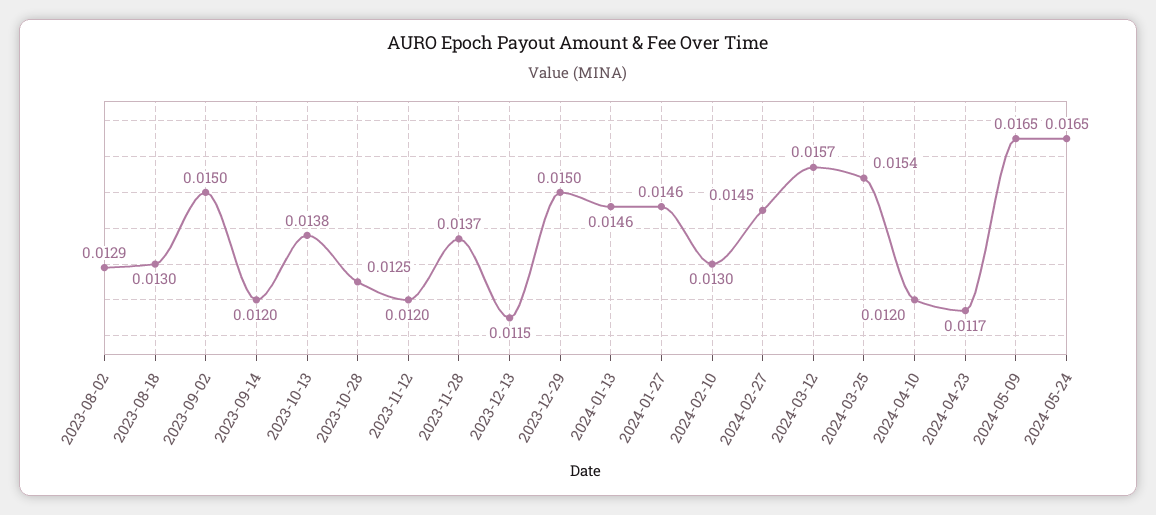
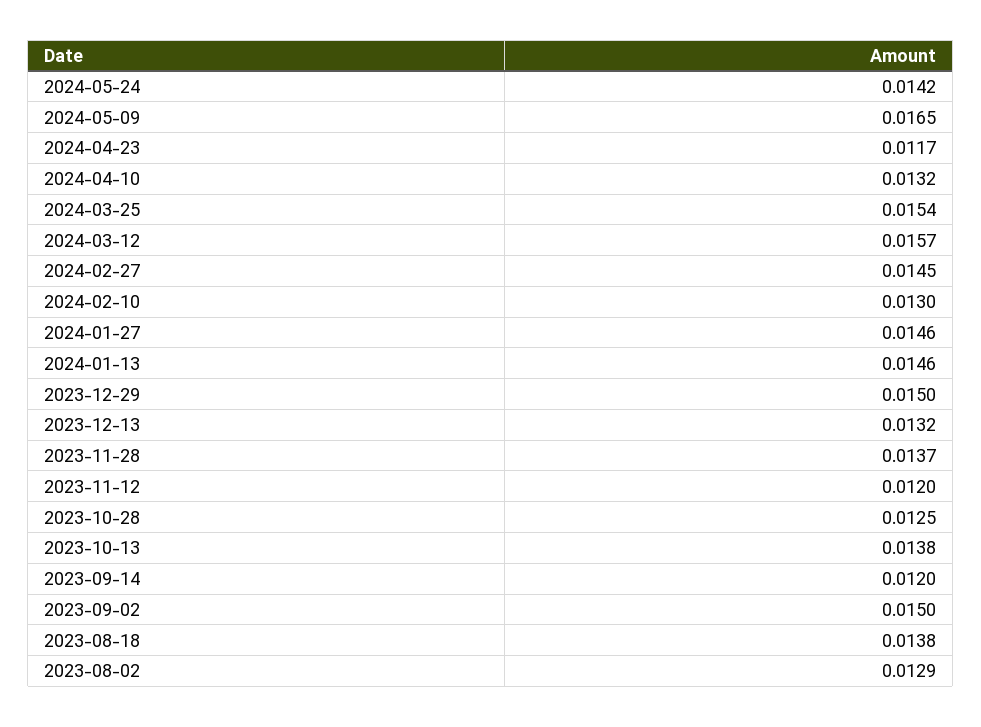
2023-08-18: 0.013 -> 0.0138
2023-12-13: 0.0115 -> 0.0132
2024-04-10: 0.012 -> 0.0132
2024-05-24: 0.0165 -> 0.0142

